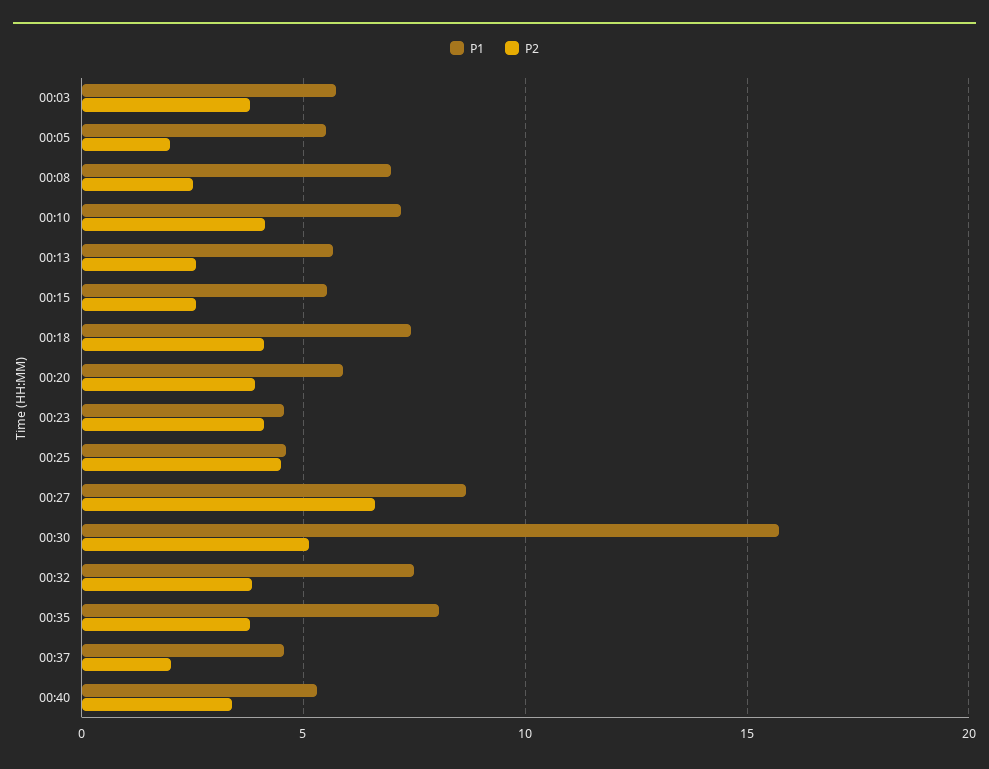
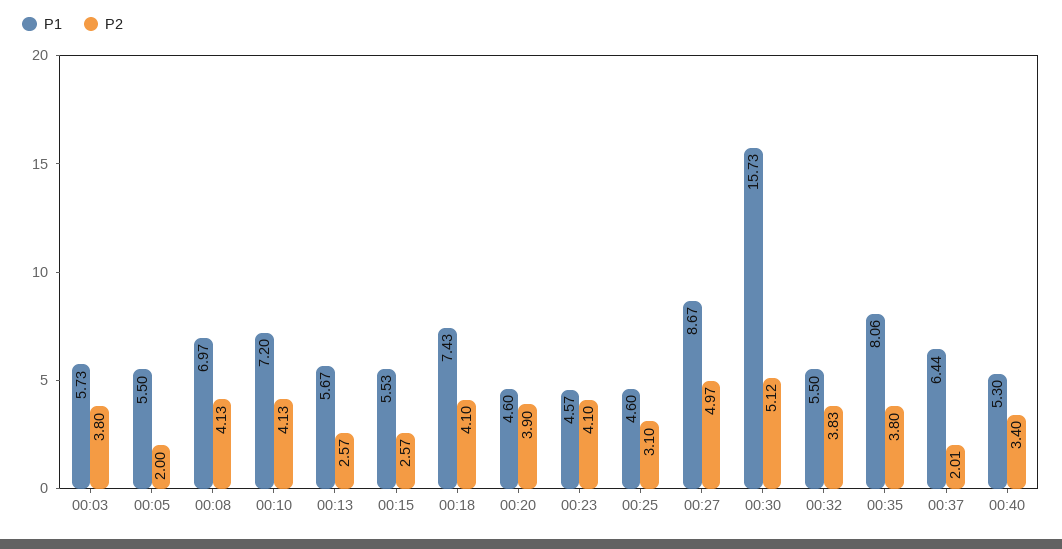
P2, 00:08: 2.5 -> 4.13
P1, 00:20: 6 -> 4.6
P2, 00:25: 4.5 -> 3.1
P2, 00:27: 6.5 -> 4.97
P1, 00:32: 7.5 -> 5.5
P1, 00:37: 4.5 -> 6.44

